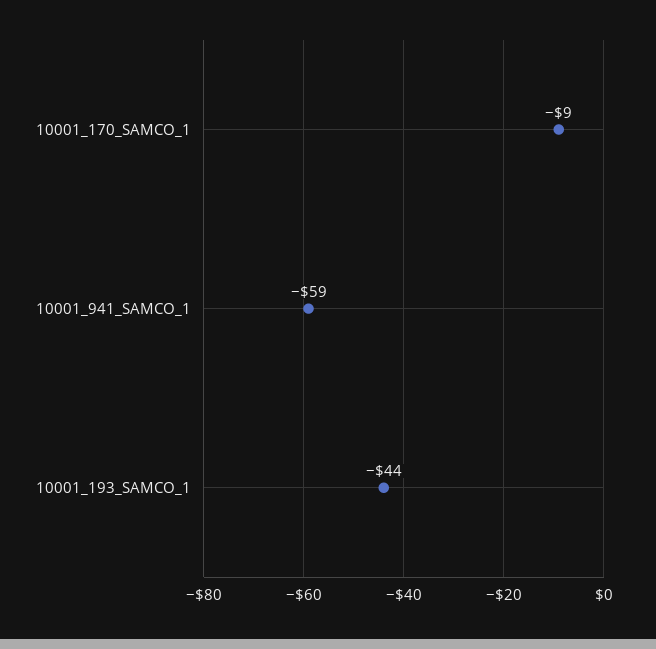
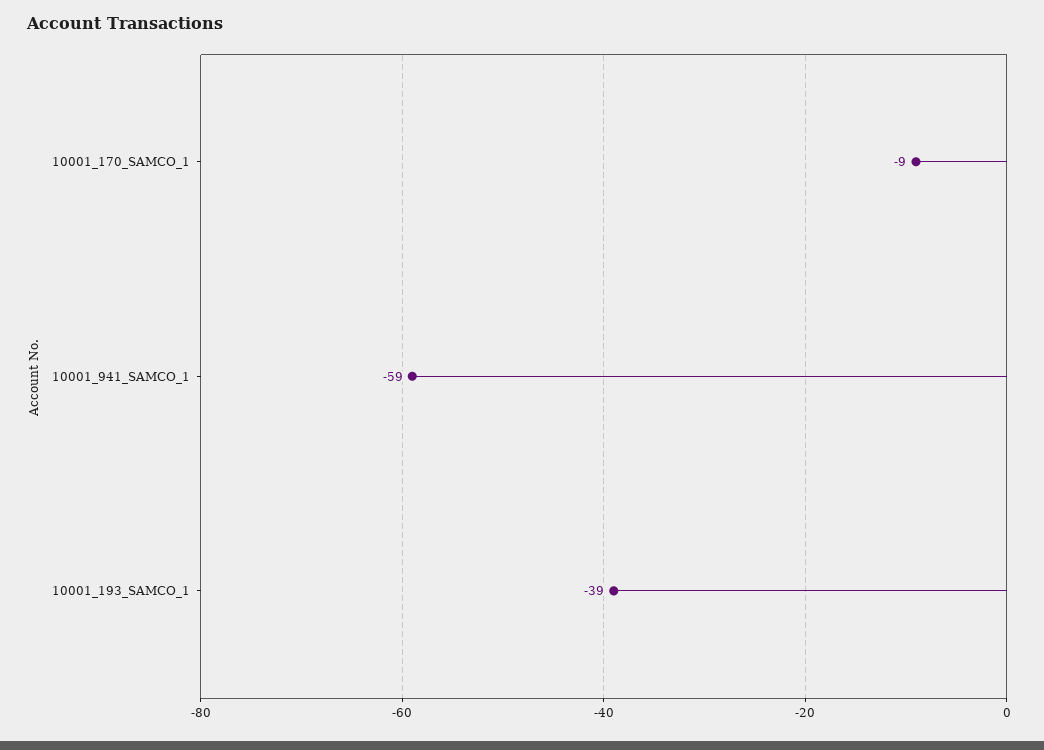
10001_193_SAMCO_1: -44 -> -39

